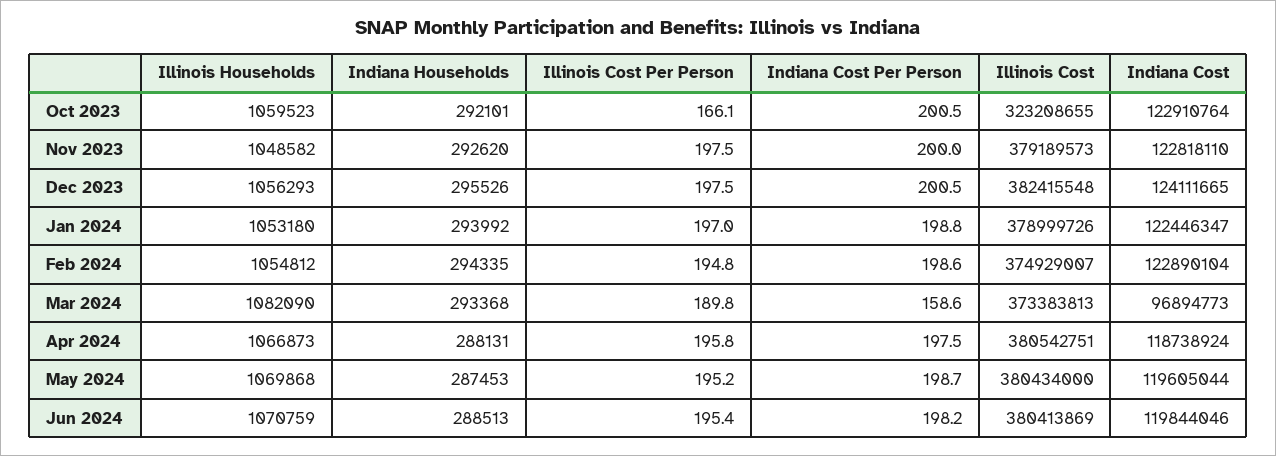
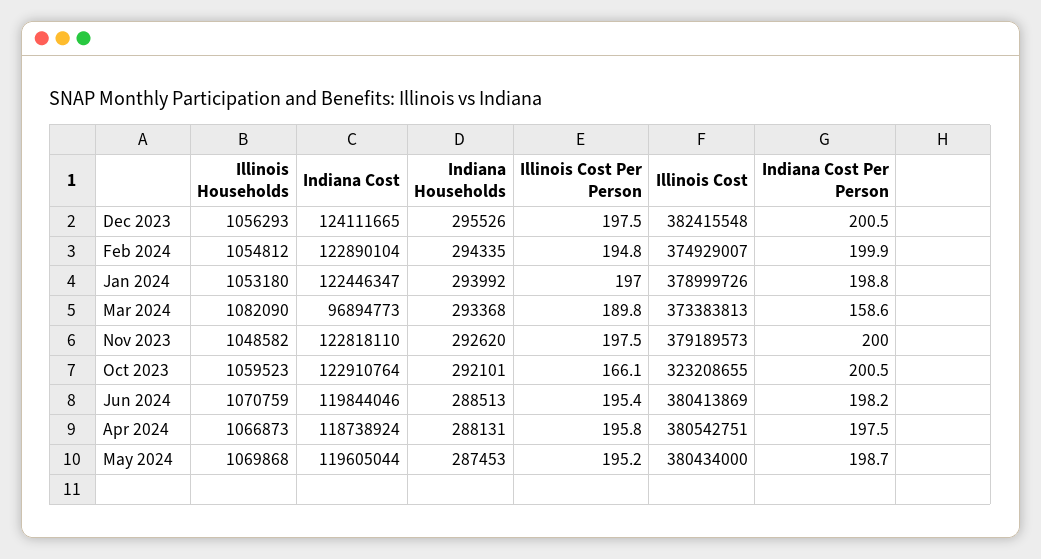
Indiana Cost Per Person, Feb 2024: 198.6 -> 199.9

